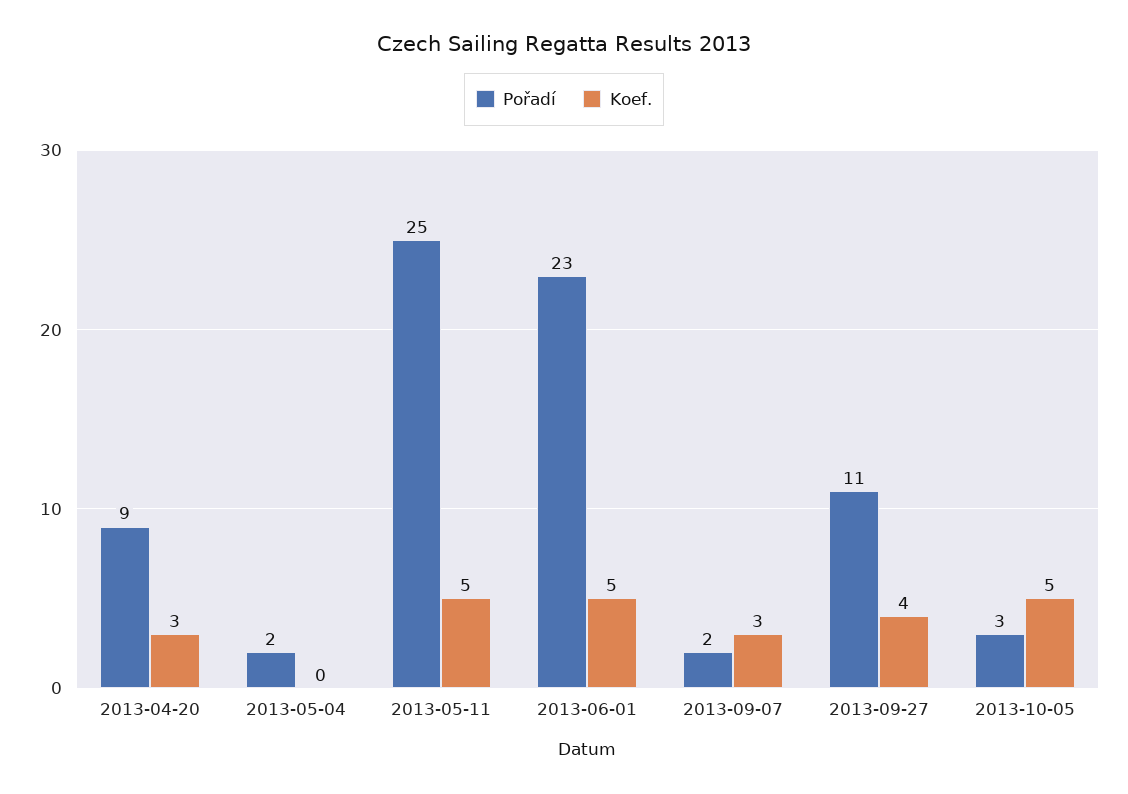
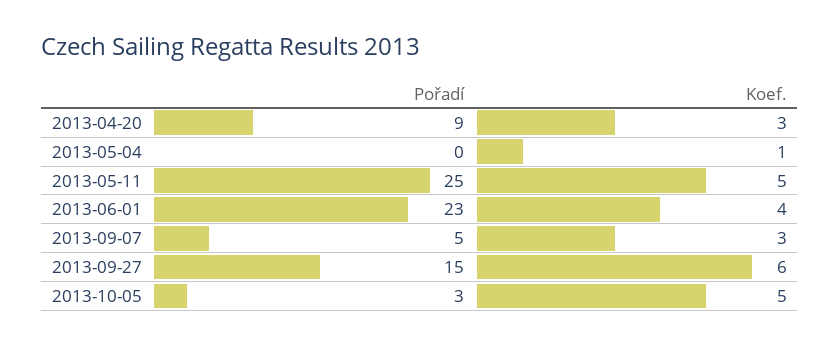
Pořadí, 2013-05-04: 2 -> 0
Koef., 2013-05-04: 0 -> 1
Koef., 2013-06-01: 5 -> 4
Pořadí, 2013-09-07: 2 -> 5
Pořadí, 2013-09-27: 11 -> 15
Koef., 2013-09-27: 4 -> 6

